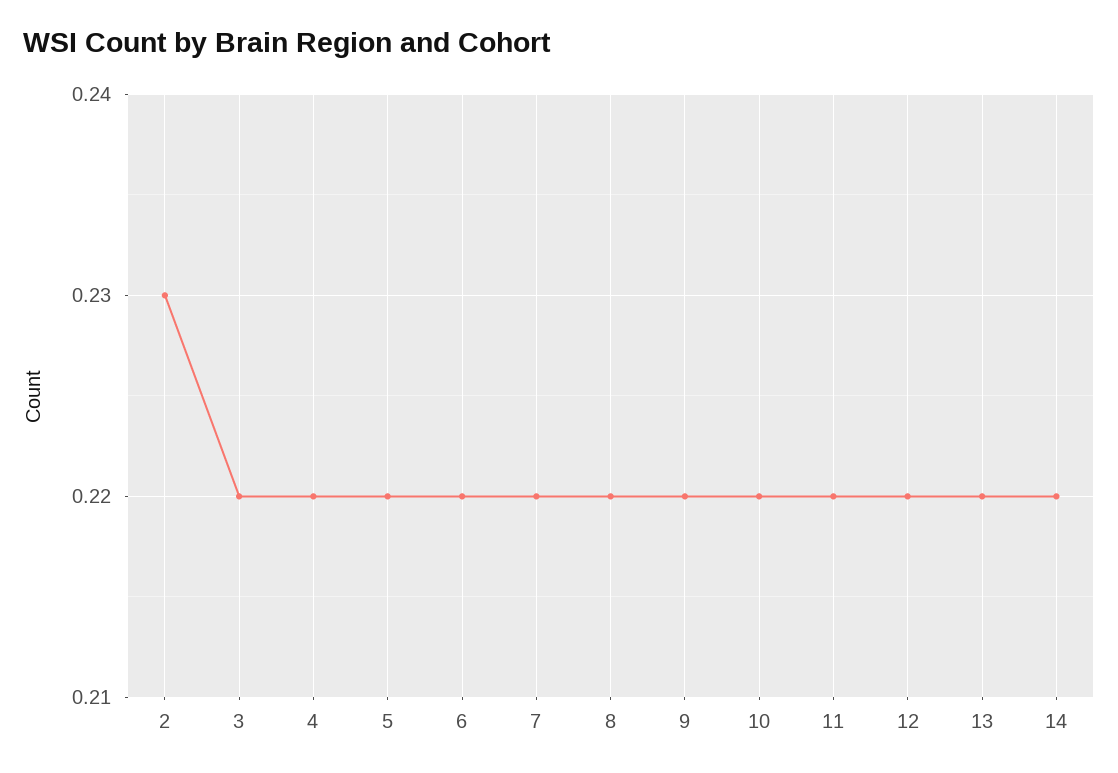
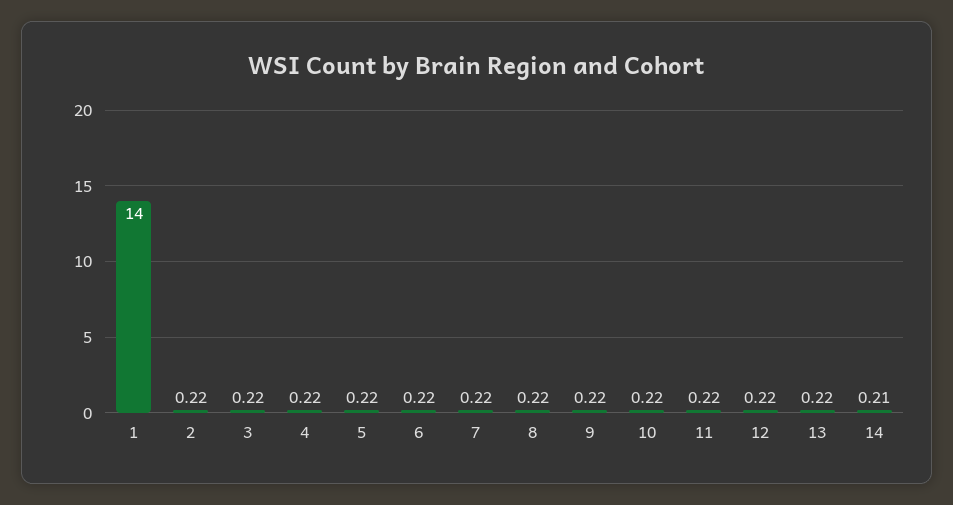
2: 0.23 -> 0.22
14: 0.22 -> 0.21
1: none -> 14

